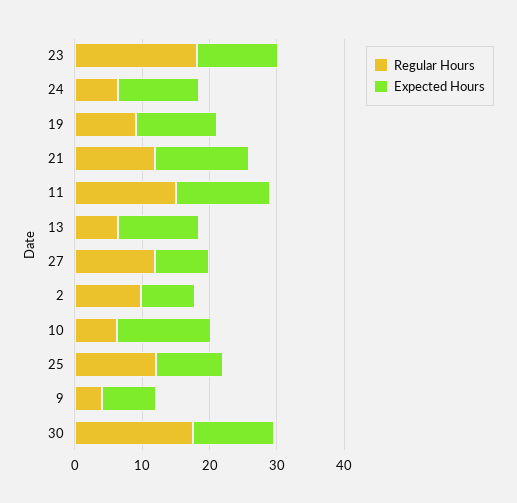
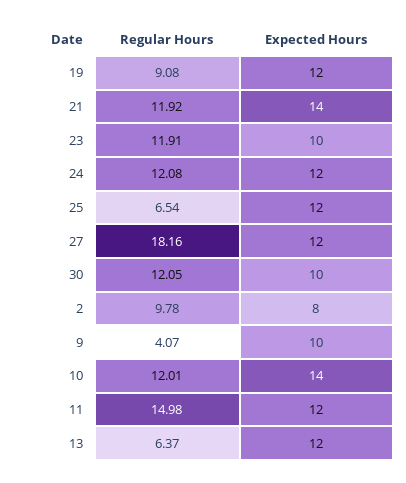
Regular Hours, 23: 18 -> 11.91
Expected Hours, 23: 12 -> 10
Regular Hours, 24: 6 -> 12.08
Expected Hours, 11: 14 -> 12
Regular Hours, 27: 12 -> 18.16
Expected Hours, 27: 8 -> 12
Regular Hours, 10: 6 -> 12.01
Regular Hours, 25: 12 -> 6.54
Expected Hours, 25: 10 -> 12
Expected Hours, 9: 8 -> 10
Regular Hours, 30: 18 -> 12.05
Expected Hours, 30: 12 -> 10

